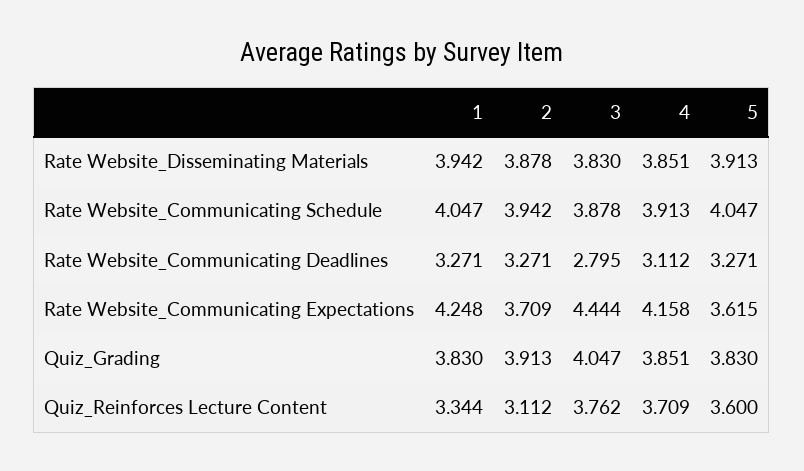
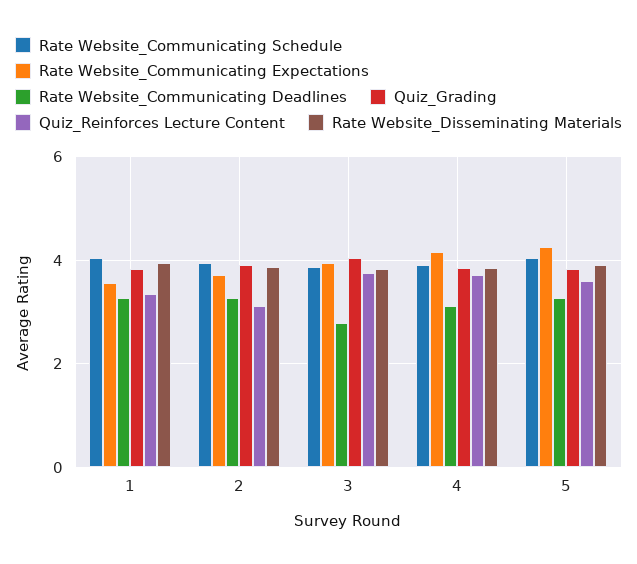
Rate Website_Communicating Expectations, 1: 4.248 -> 3.6
Rate Website_Communicating Expectations, 3: 4.444 -> 4
Rate Website_Communicating Expectations, 5: 3.615 -> 4.2

